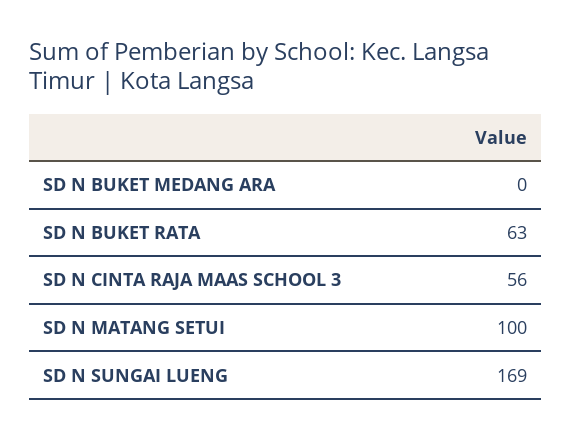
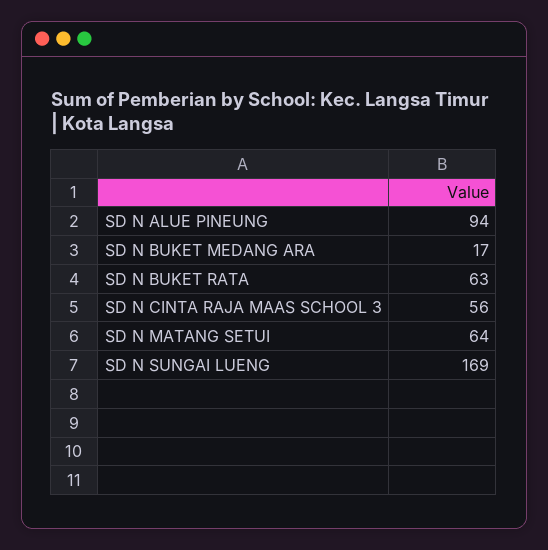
SD N BUKET MEDANG ARA: 0 -> 17
SD N MATANG SETUI: 100 -> 64
SD N ALUE PINEUNG: none -> 94

